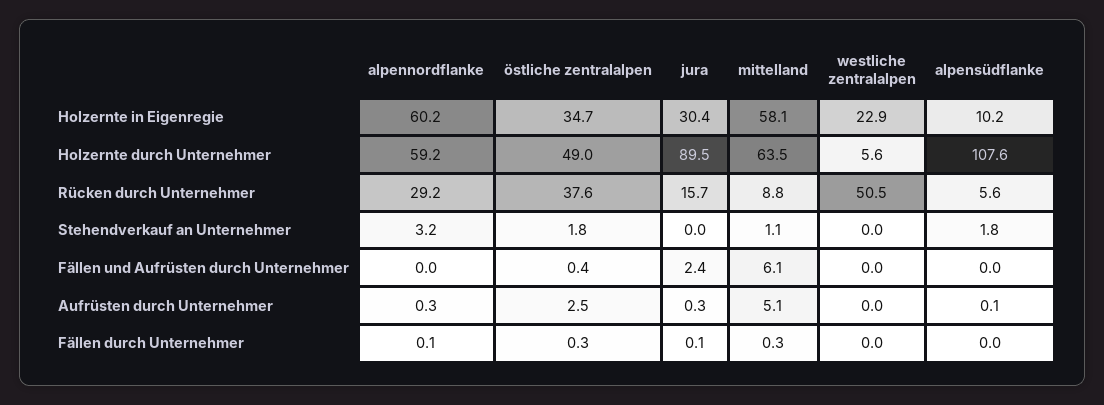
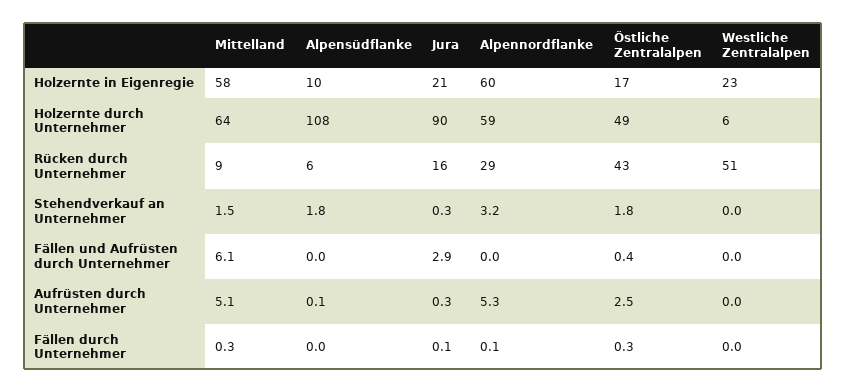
östliche zentralalpen, Holzernte in Eigenregie: 34.7 -> 17
jura, Holzernte in Eigenregie: 30.4 -> 21
östliche zentralalpen, Rücken durch Unternehmer: 37.6 -> 43
jura, Stehendverkauf an Unternehmer: 0 -> 0.3
mittelland, Stehendverkauf an Unternehmer: 1.1 -> 1.5
jura, Fällen und Aufrüsten durch Unternehmer: 2.4 -> 2.9
alpennordflanke, Aufrüsten durch Unternehmer: 0.3 -> 5.3

